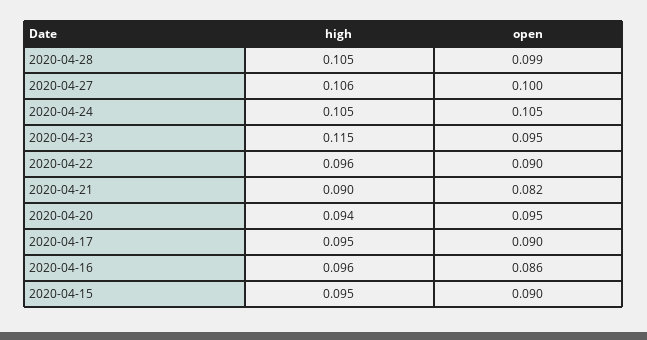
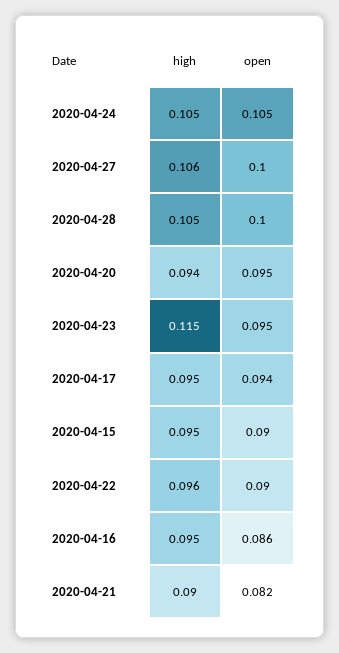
open, 2020-04-28: 0.099 -> 0.1
open, 2020-04-17: 0.09 -> 0.094
high, 2020-04-16: 0.096 -> 0.095

